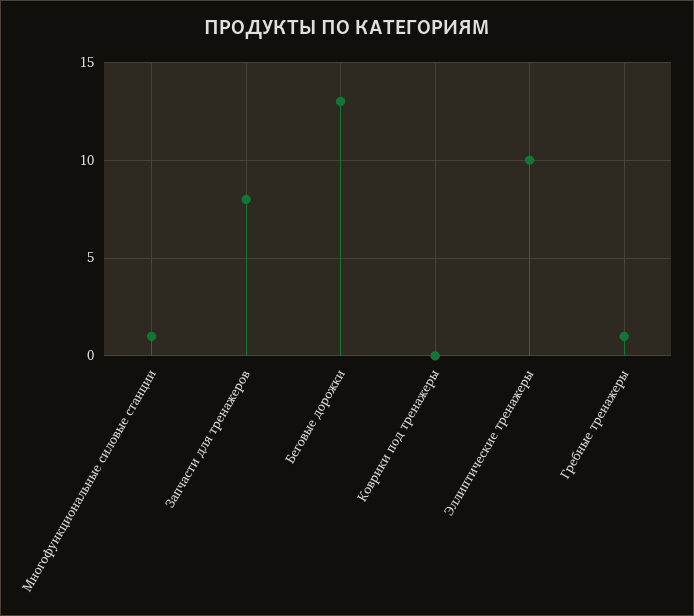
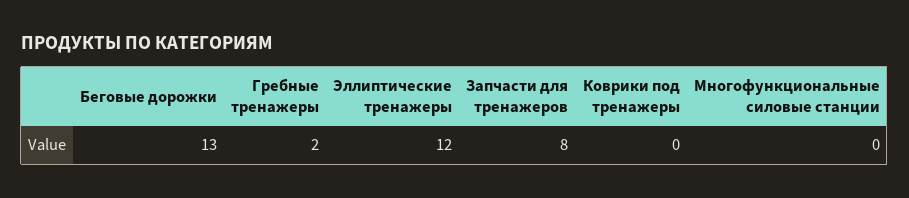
Многофункциональные силовые станции: 1 -> 0
Эллиптические тренажеры: 10 -> 12
Гребные тренажеры: 1 -> 2

